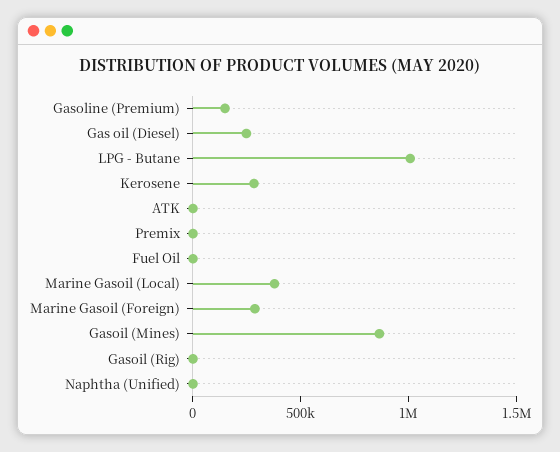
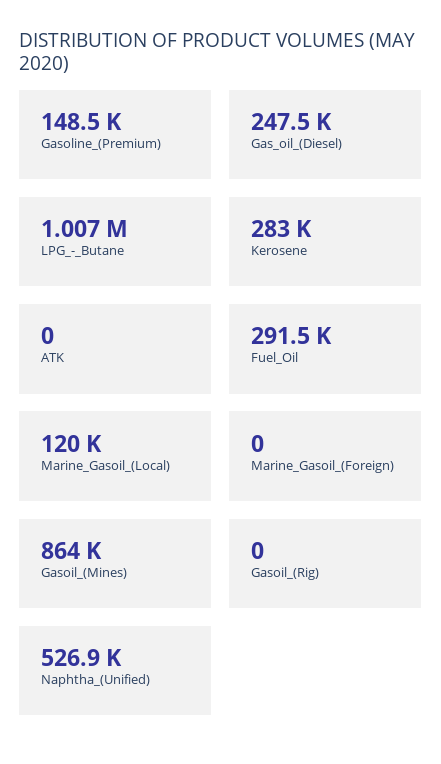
Premix: 0 -> none
Fuel Oil: 0 -> 291500
Marine Gasoil (Local): 400000 -> 120000
Marine Gasoil (Foreign): 300000 -> 0
Naphtha (Unified): 0 -> 526900

